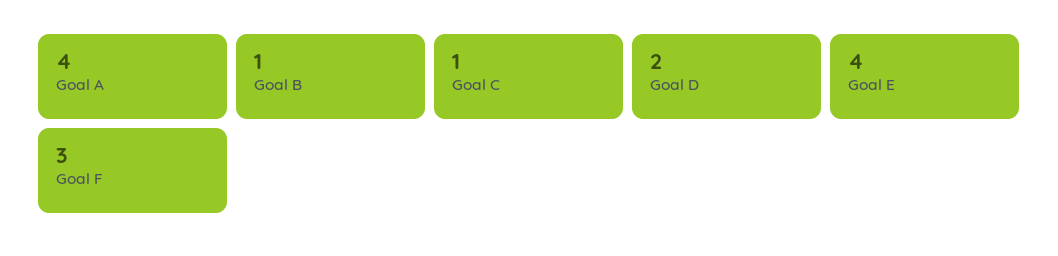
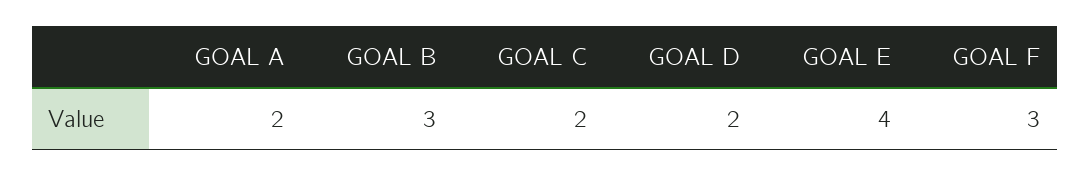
Goal A: 4 -> 2
Goal B: 1 -> 3
Goal C: 1 -> 2

